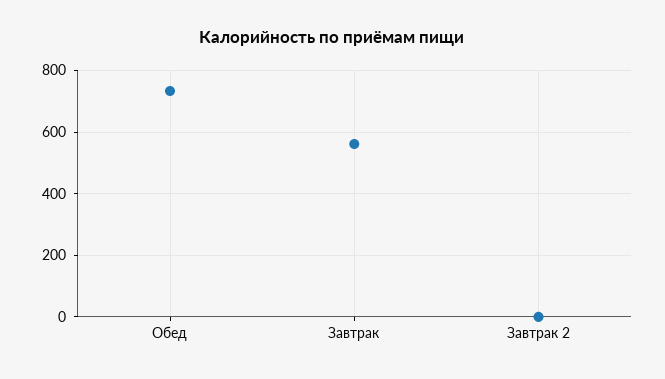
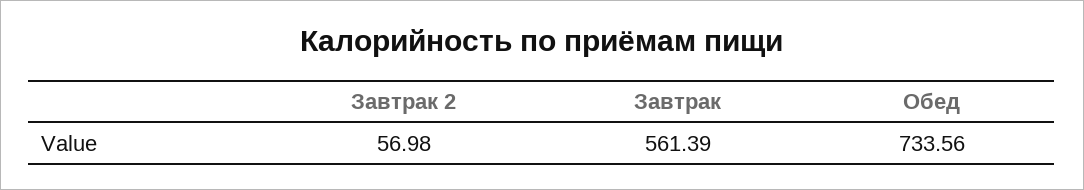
Завтрак 2: 0 -> 56.98

